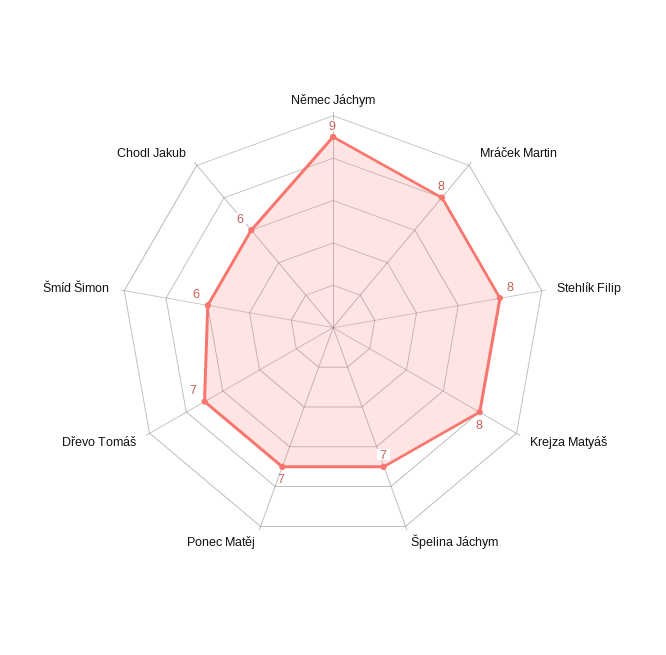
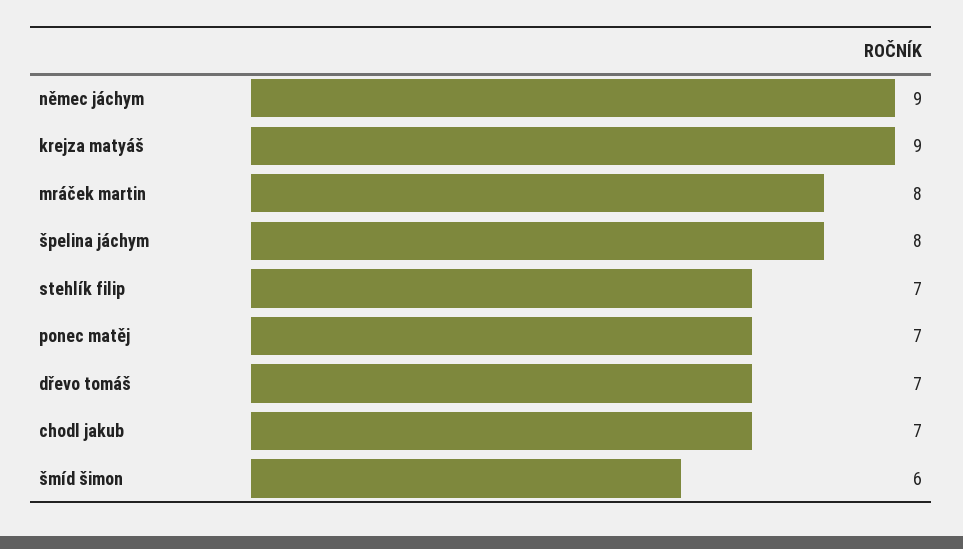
Stehlík Filip: 8 -> 7
Krejza Matyáš: 8 -> 9
Špelina Jáchym: 7 -> 8
Chodl Jakub: 6 -> 7

